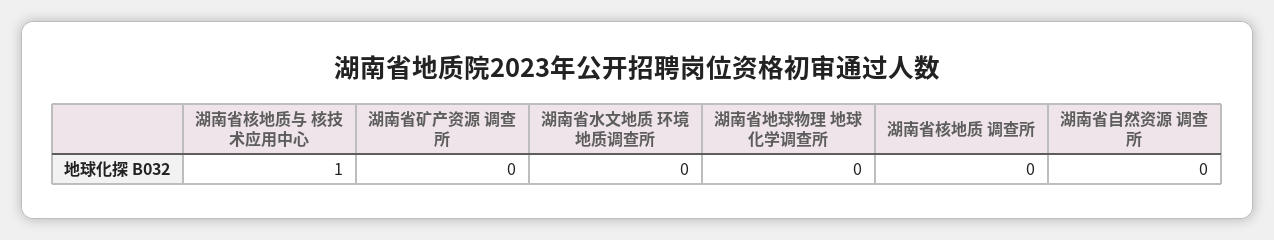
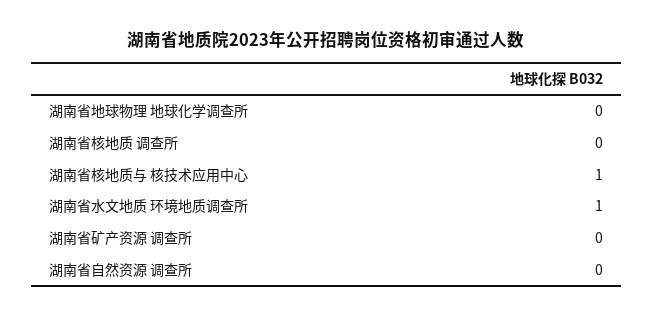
湖南省水文地质 环境地质调查所: 0 -> 1

